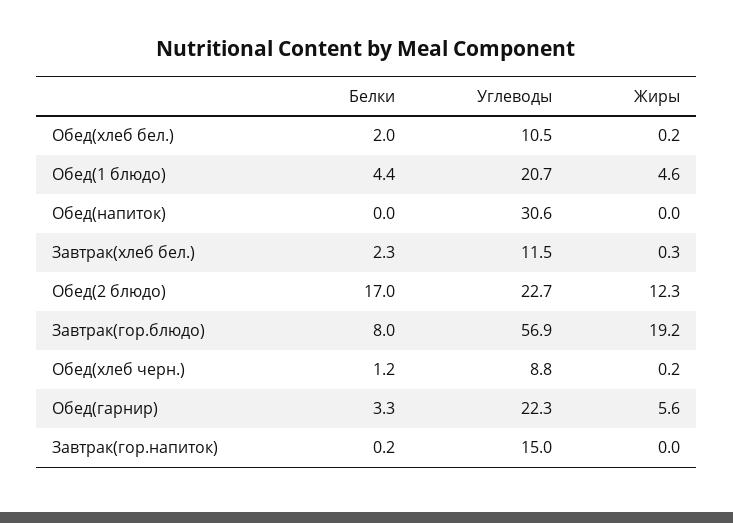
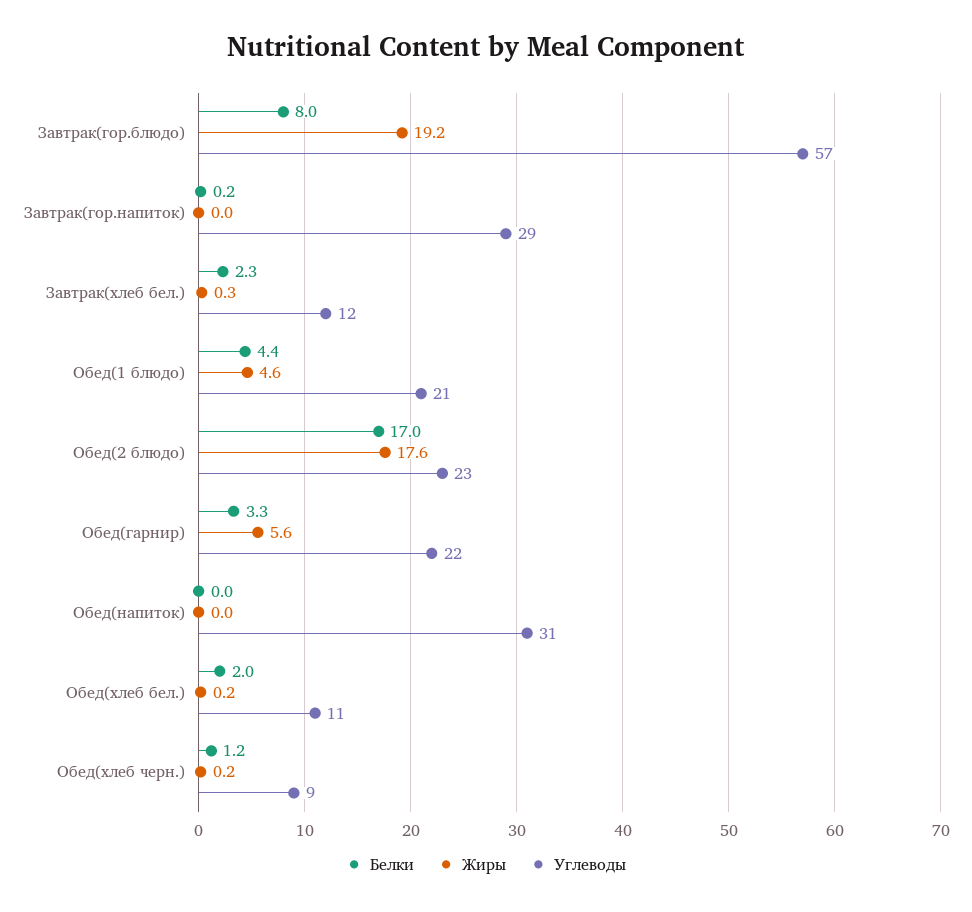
Жиры, Обед(2 блюдо): 12.3 -> 17.6
Углеводы, Завтрак(гор.напиток): 15 -> 29

